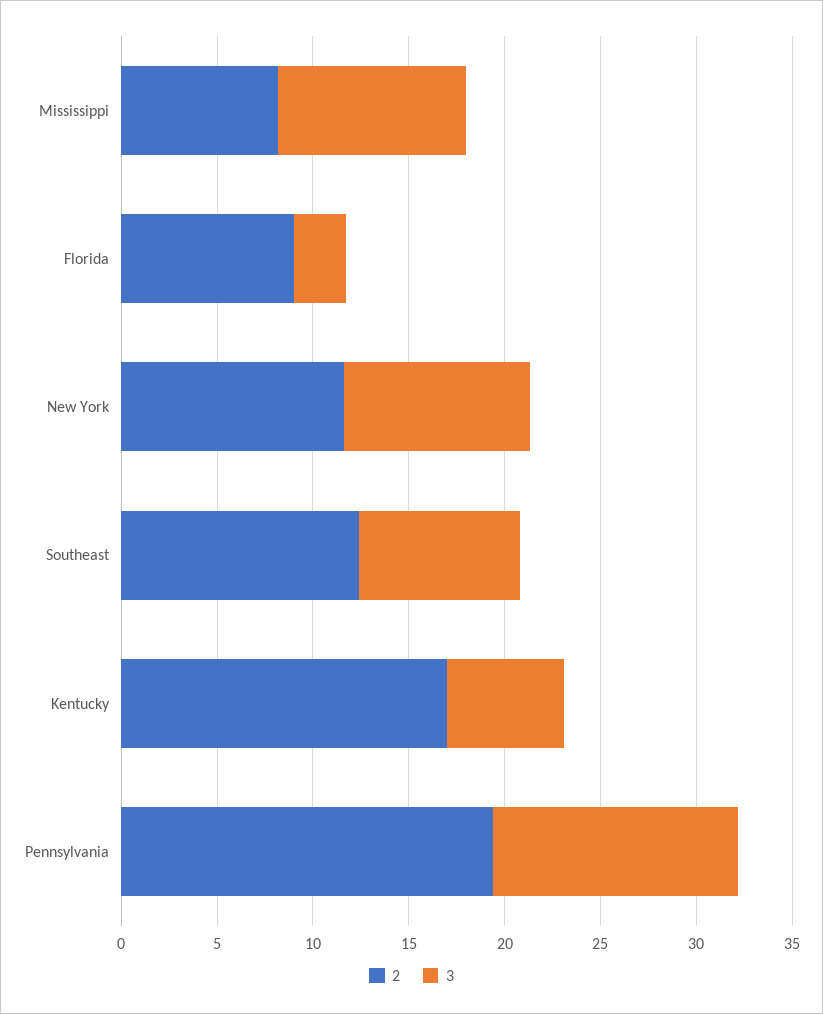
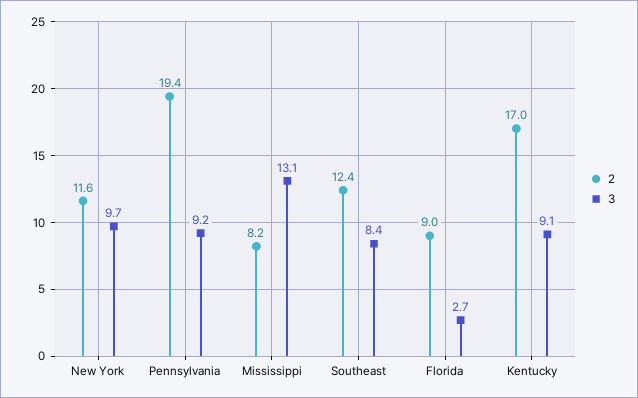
3, Mississippi: 10 -> 13.1
3, Kentucky: 6 -> 9.1
3, Pennsylvania: 13 -> 9.2

